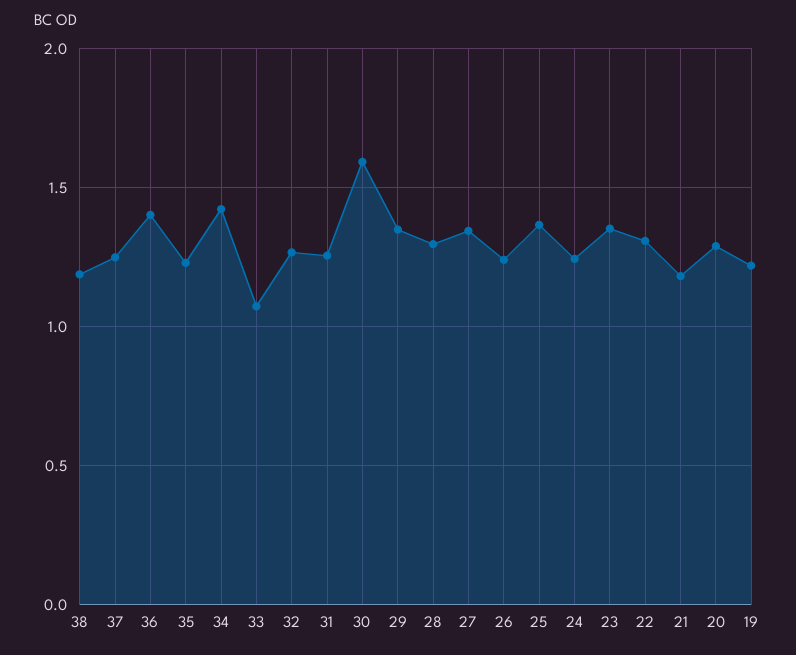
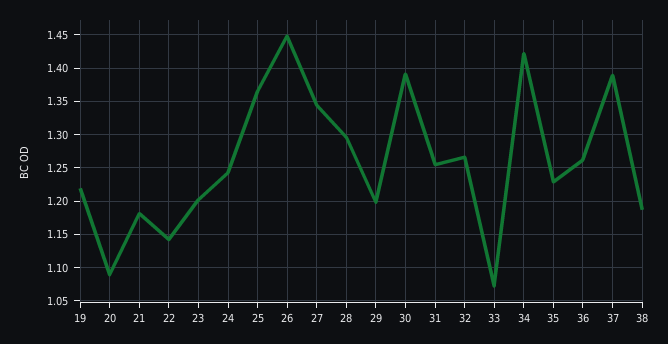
37: 1.25 -> 1.39
36: 1.4 -> 1.26
30: 1.6 -> 1.39
29: 1.35 -> 1.2
26: 1.25 -> 1.45
23: 1.35 -> 1.2
22: 1.3 -> 1.14
20: 1.3 -> 1.09

